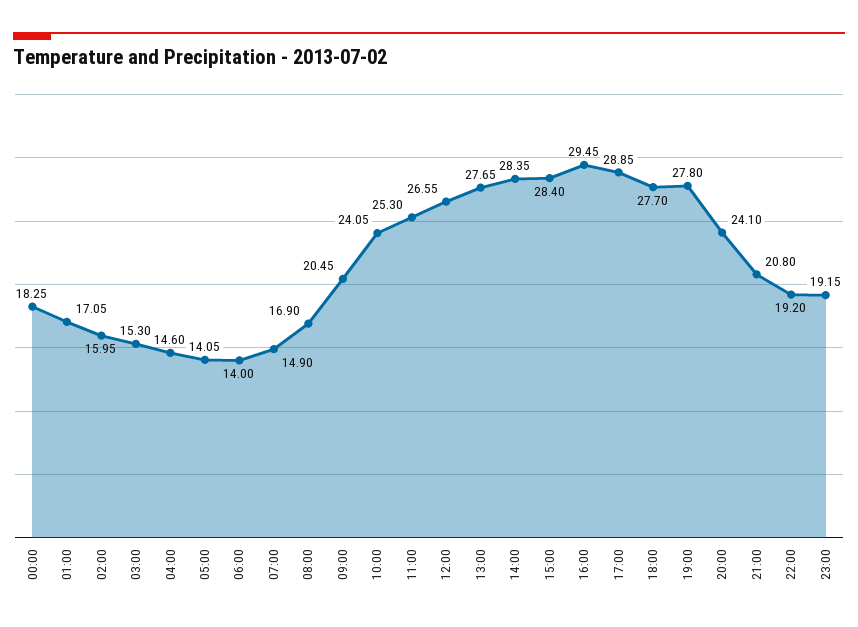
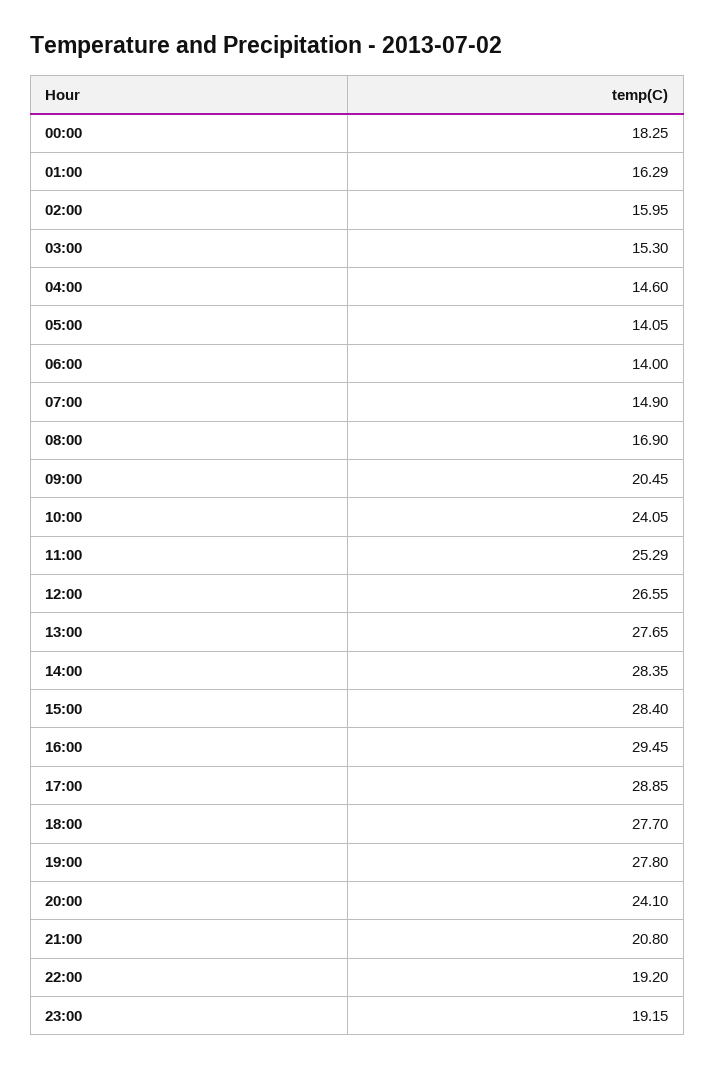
01:00: 17.05 -> 16.29
11:00: 25.3 -> 25.29

